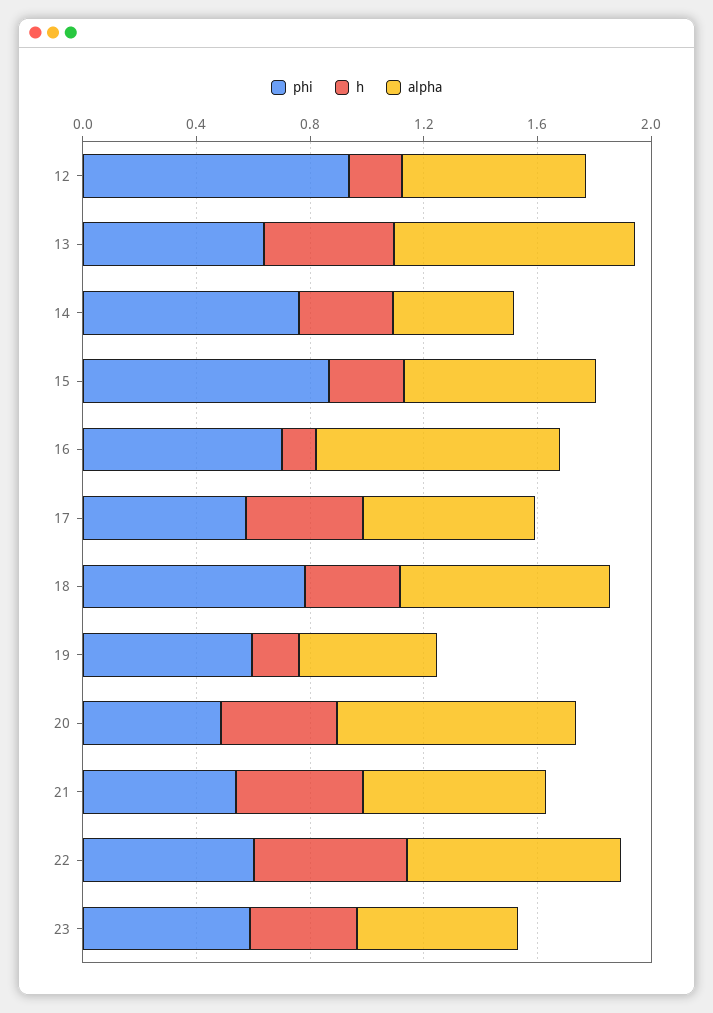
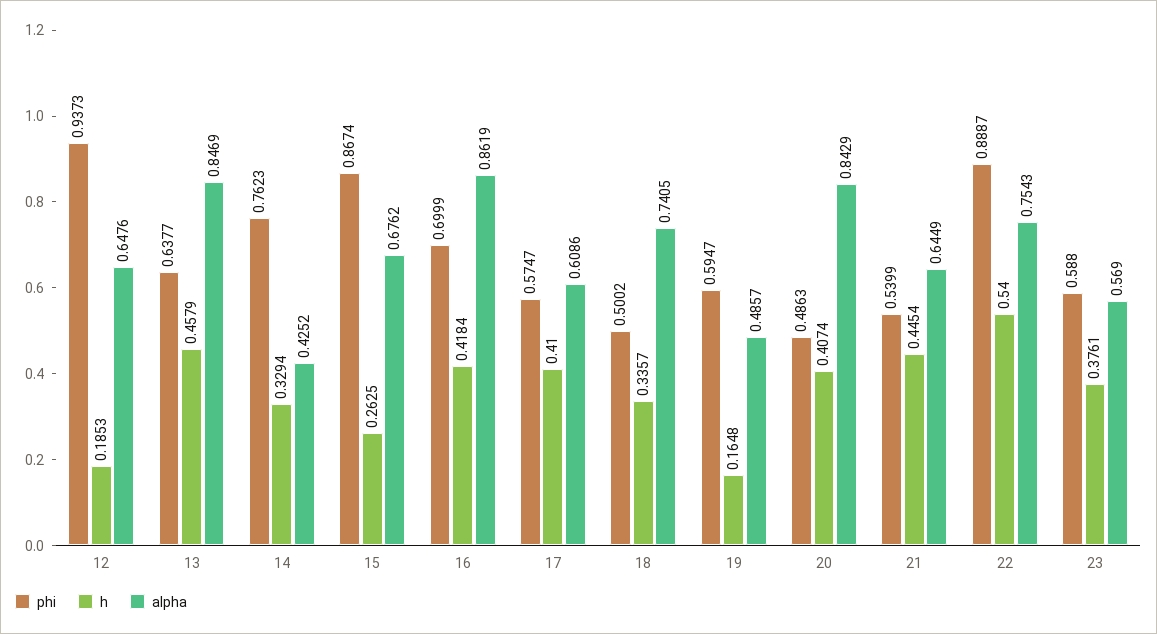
h, 16: 0.1 -> 0.4184
phi, 18: 0.8 -> 0.5002
phi, 22: 0.6 -> 0.8887

